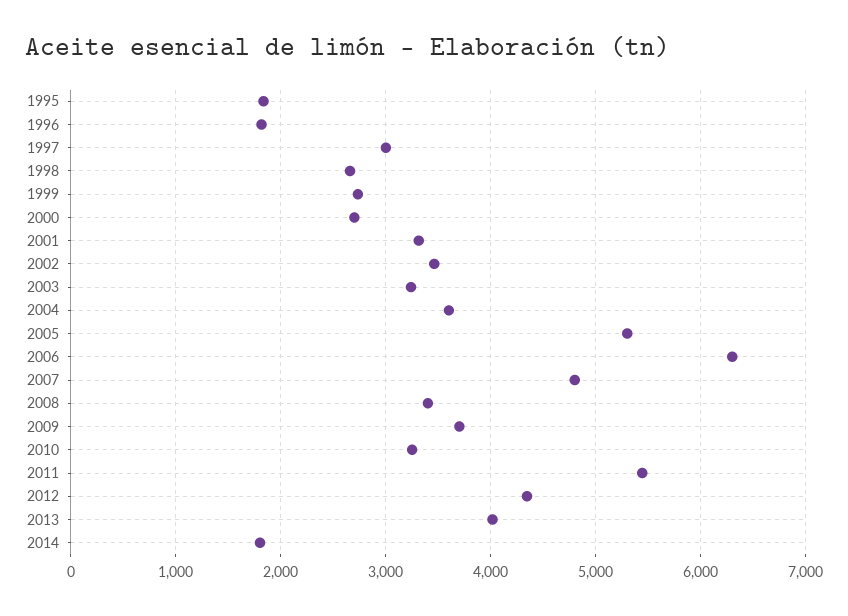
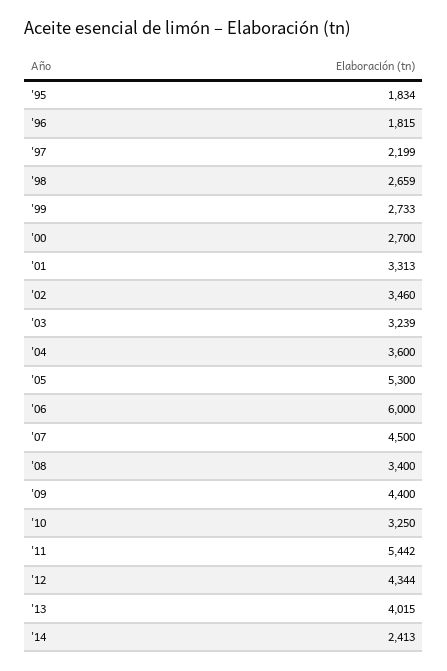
1997: 3000 -> 2199
2006: 6300 -> 6000
2007: 4800 -> 4500
2009: 3700 -> 4400
2014: 1800 -> 2413

